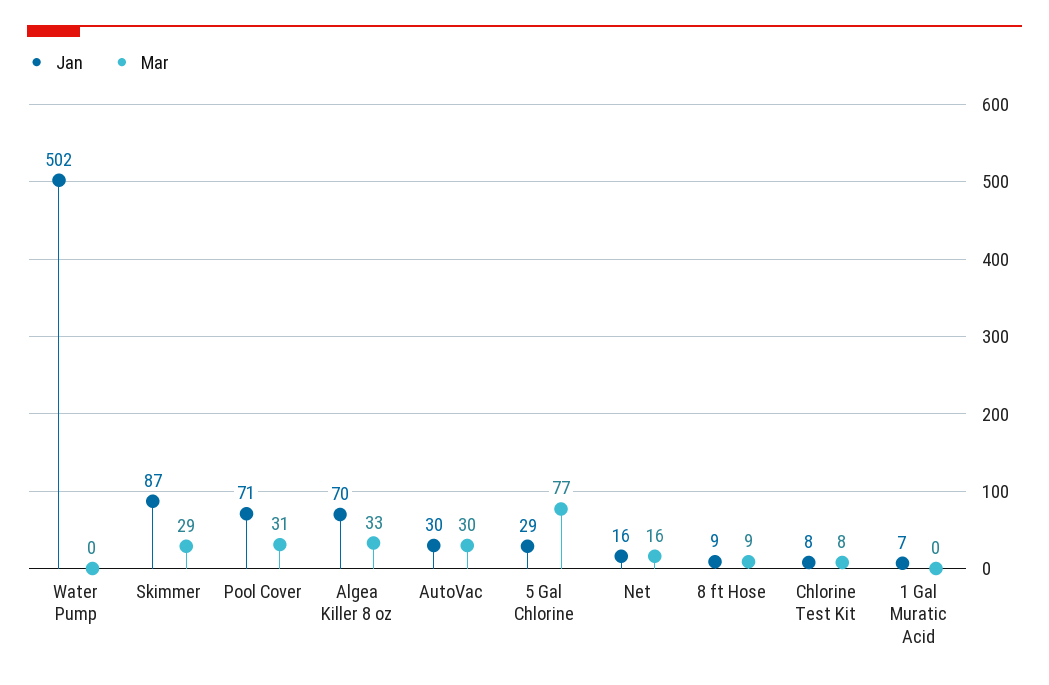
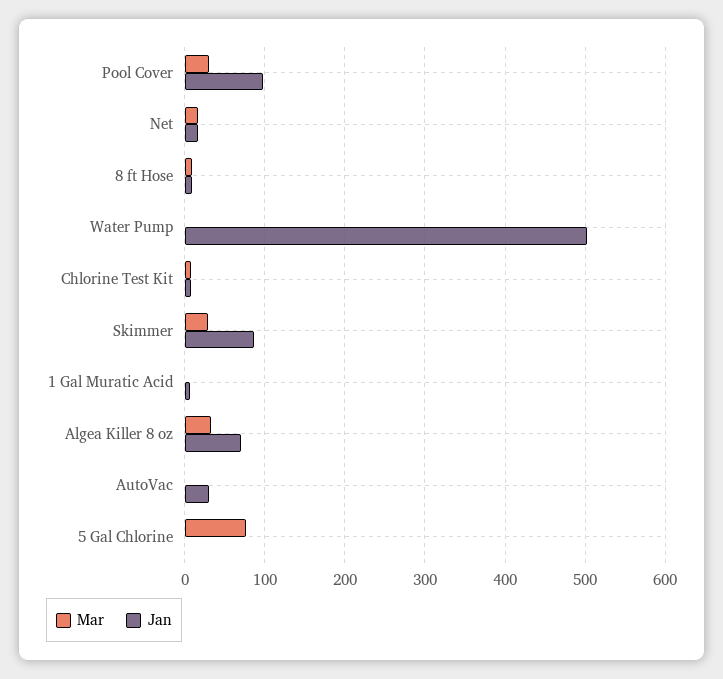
Jan, Pool Cover: 71 -> 100
Mar, AutoVac: 30 -> 0
Jan, 5 Gal Chlorine: 29 -> 0

